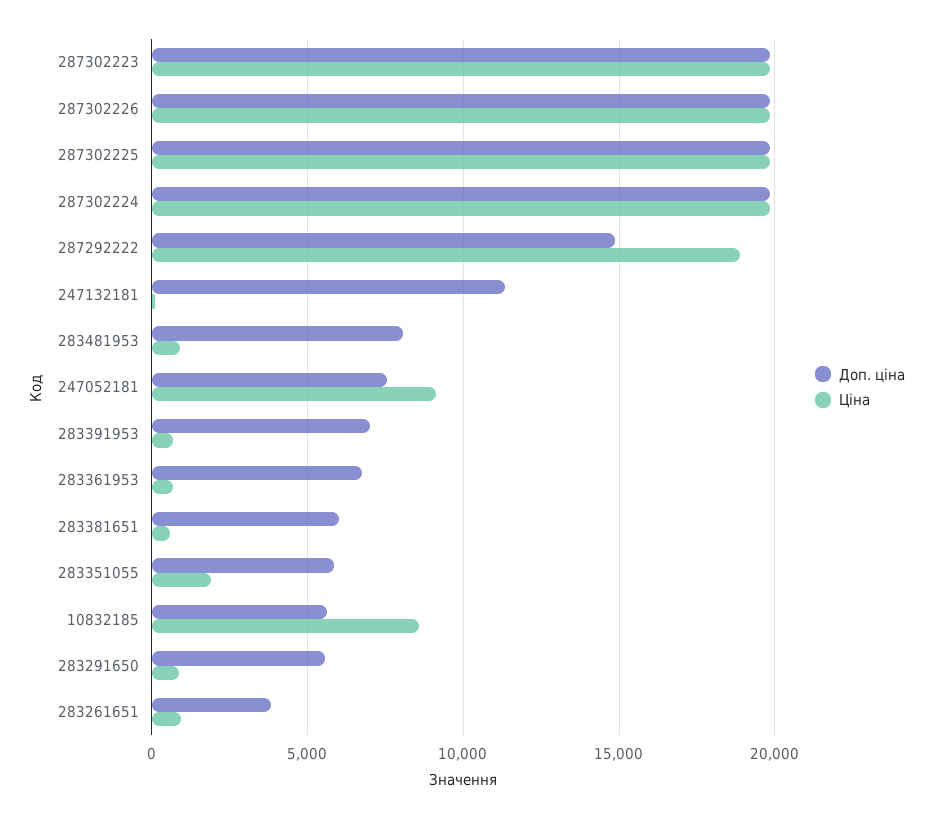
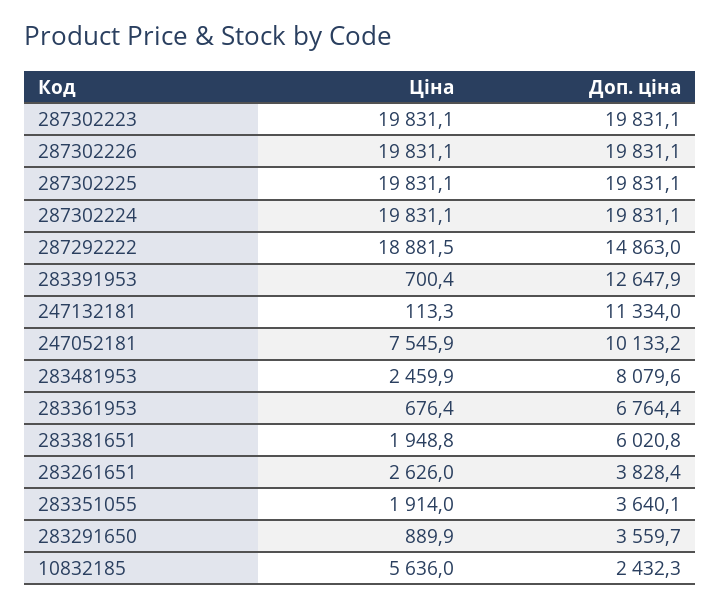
Ціна, 283481953: 1000 -> 2459.9
Доп. ціна, 247052181: 7500 -> 10133.2
Ціна, 247052181: 9000 -> 7545.9
Доп. ціна, 283391953: 7000 -> 12647.9
Ціна, 283381651: 500 -> 1948.8
Доп. ціна, 283351055: 6000 -> 3640.1
Доп. ціна, 10832185: 5500 -> 2432.3
Ціна, 10832185: 8500 -> 5636
Доп. ціна, 283291650: 5500 -> 3559.7
Ціна, 283261651: 1000 -> 2626

